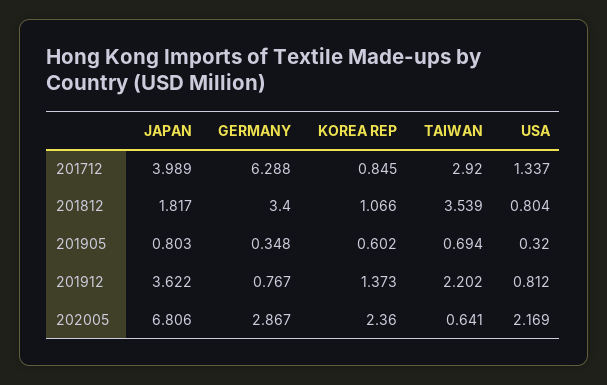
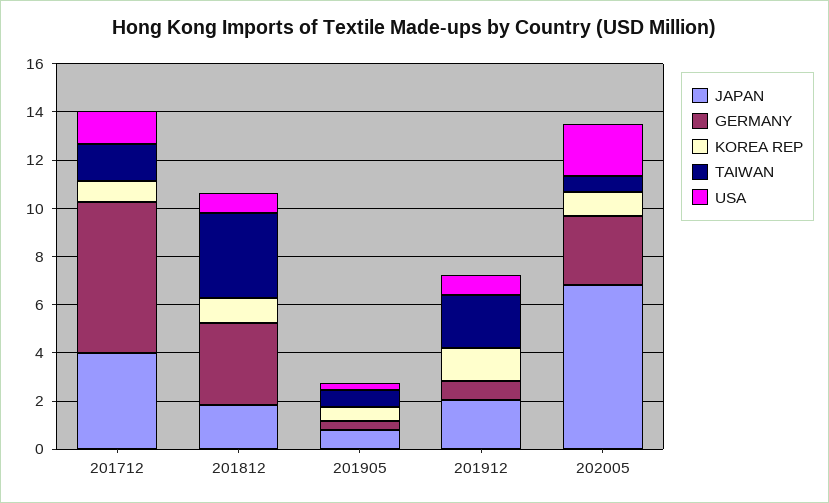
TAIWAN, 201712: 2.92 -> 1.5
JAPAN, 201912: 3.622 -> 2
KOREA REP, 202005: 2.36 -> 1

